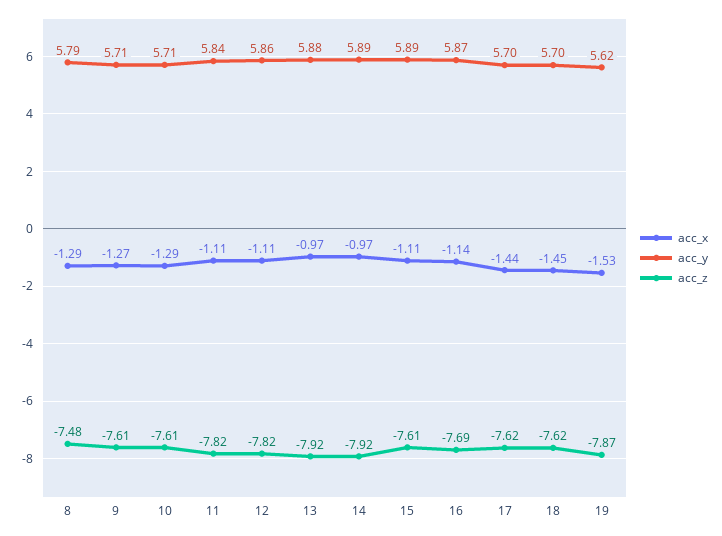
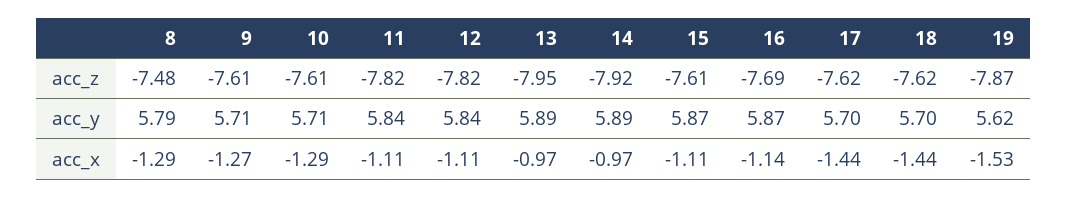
acc_y, 12: 5.86 -> 5.84
acc_y, 13: 5.88 -> 5.89
acc_z, 13: -7.92 -> -7.95
acc_y, 15: 5.89 -> 5.87
acc_x, 18: -1.45 -> -1.44

